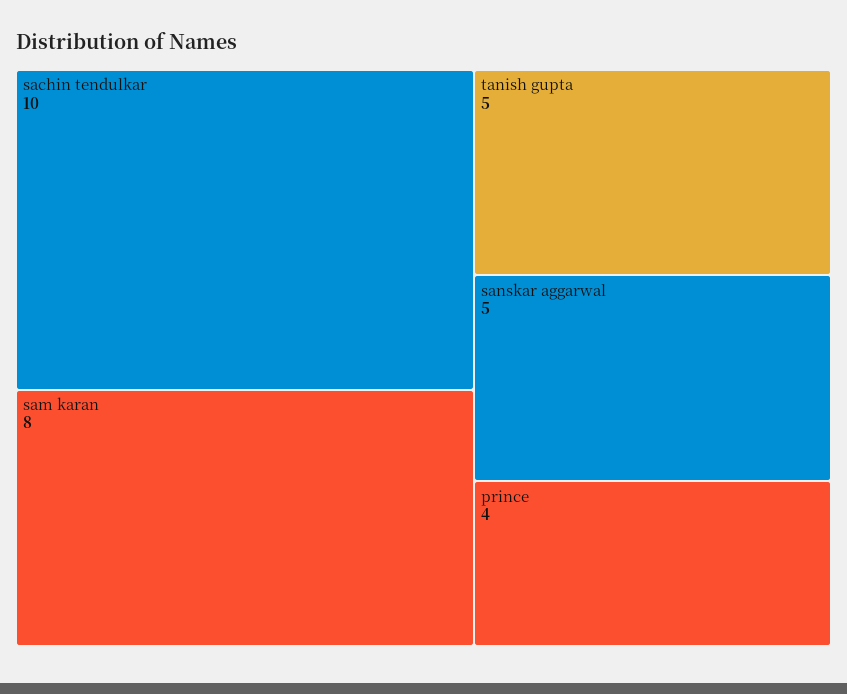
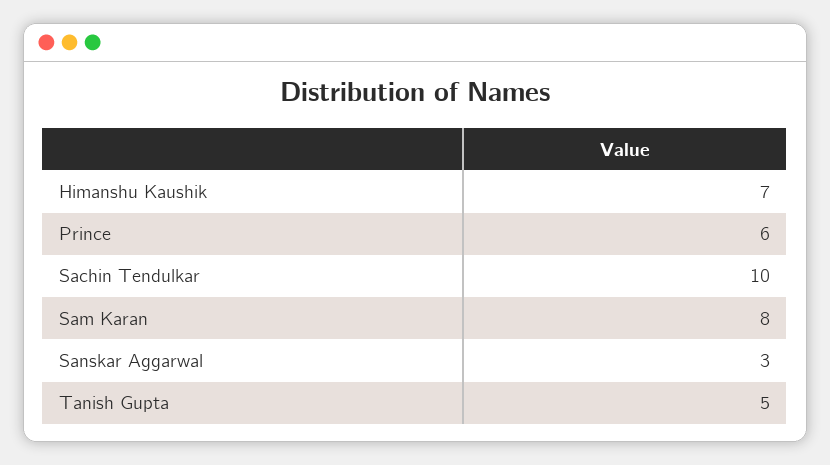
sanskar aggarwal: 5 -> 3
prince: 4 -> 6
Himanshu Kaushik: none -> 7

